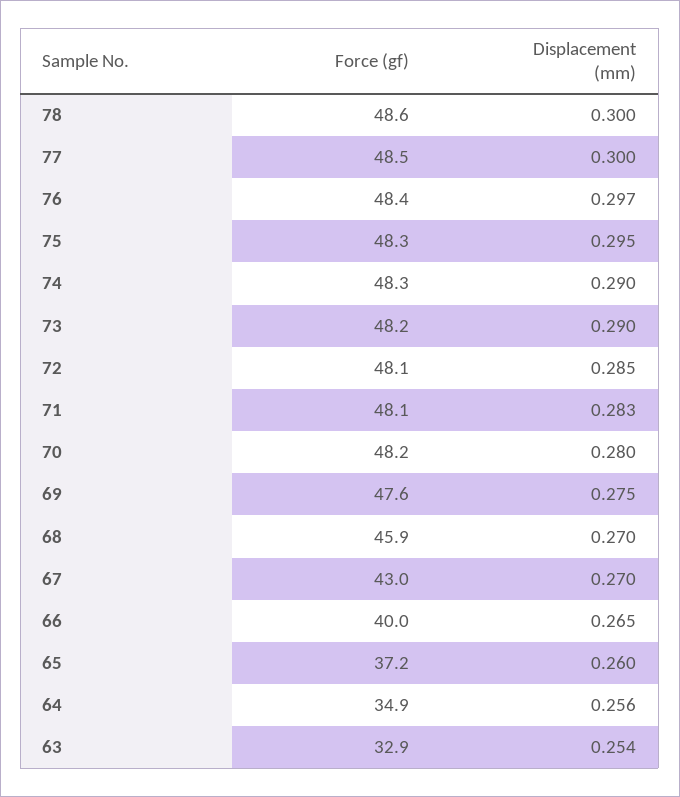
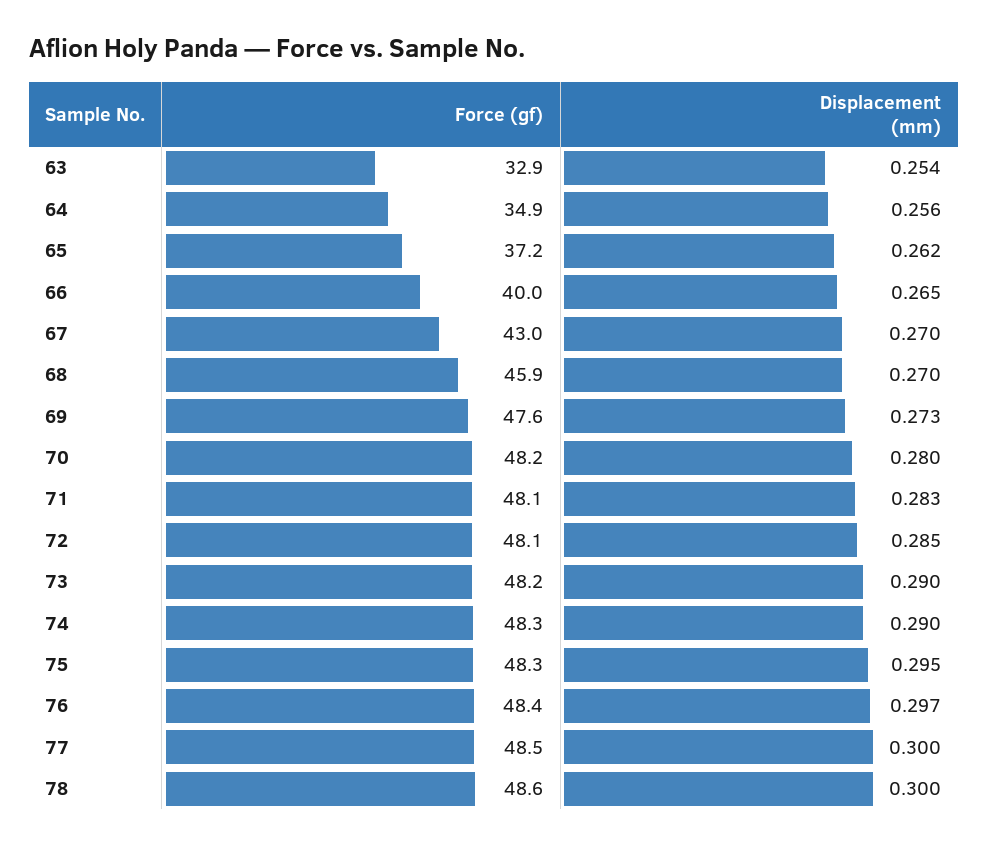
Displacement (mm), 69: 0.275 -> 0.273
Displacement (mm), 65: 0.26 -> 0.262

